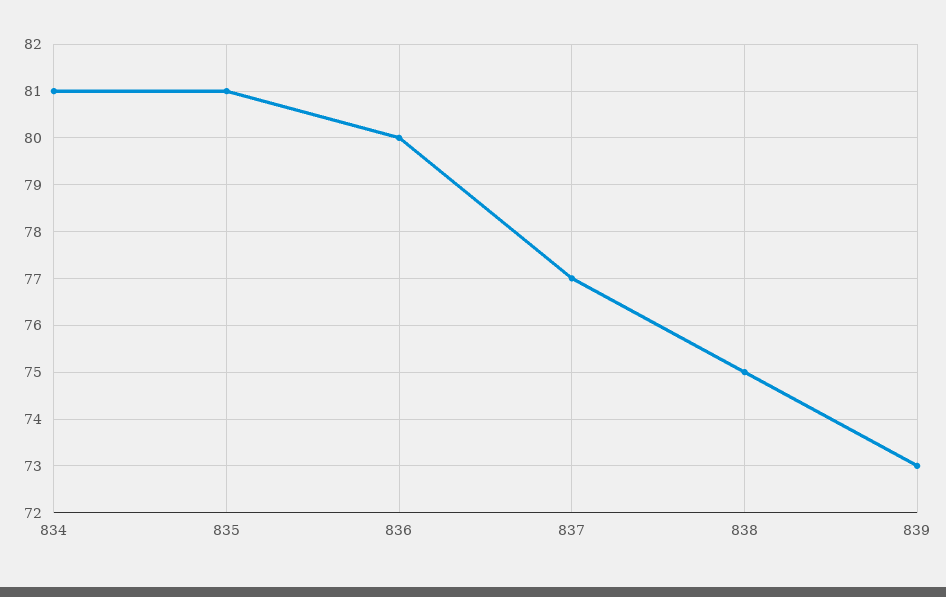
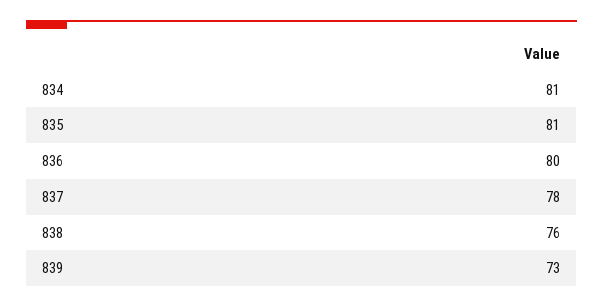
837: 77 -> 78
838: 75 -> 76

